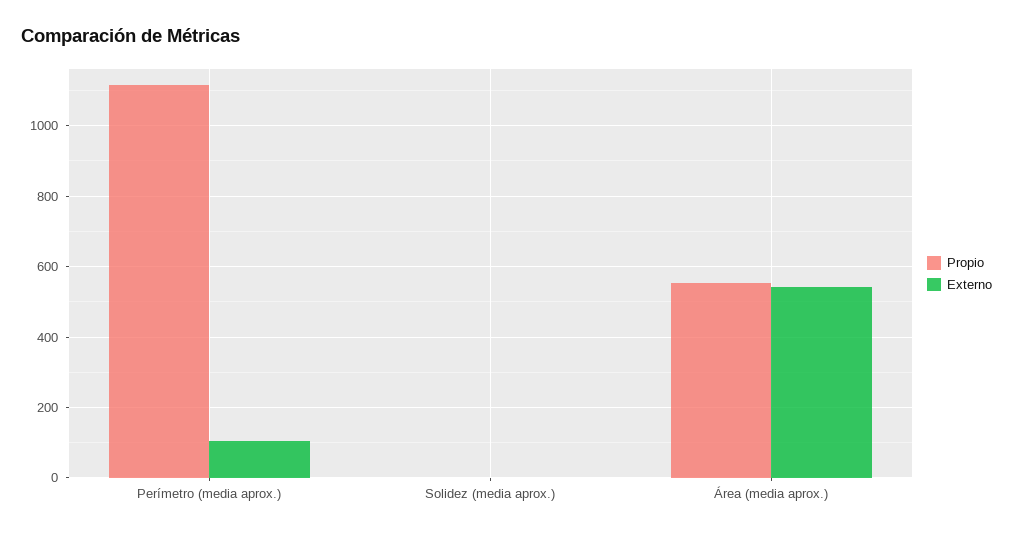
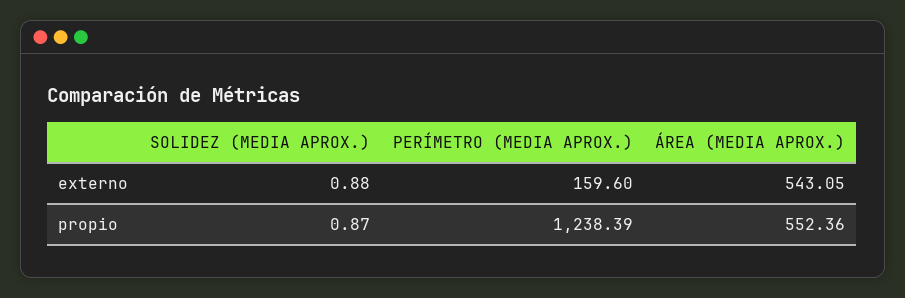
Propio, Perímetro (media aprox.): 1120 -> 1238.39
Externo, Perímetro (media aprox.): 100 -> 159.6

